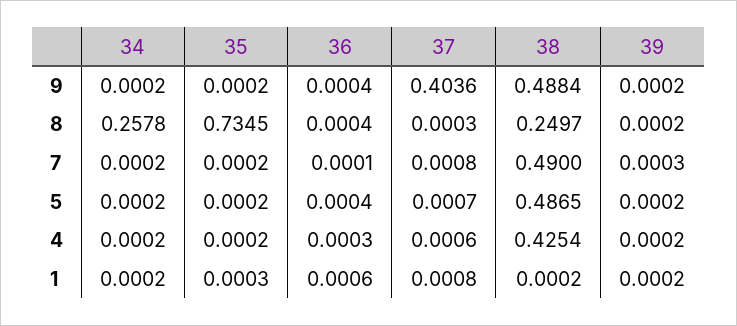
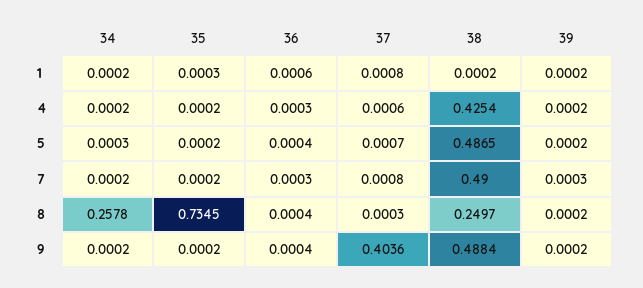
36, 7: 0.0001 -> 0.0003
34, 5: 0.0002 -> 0.0003

